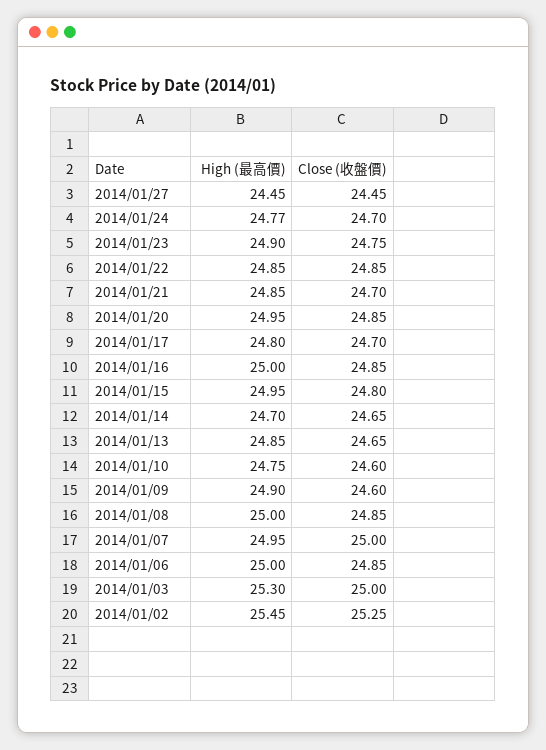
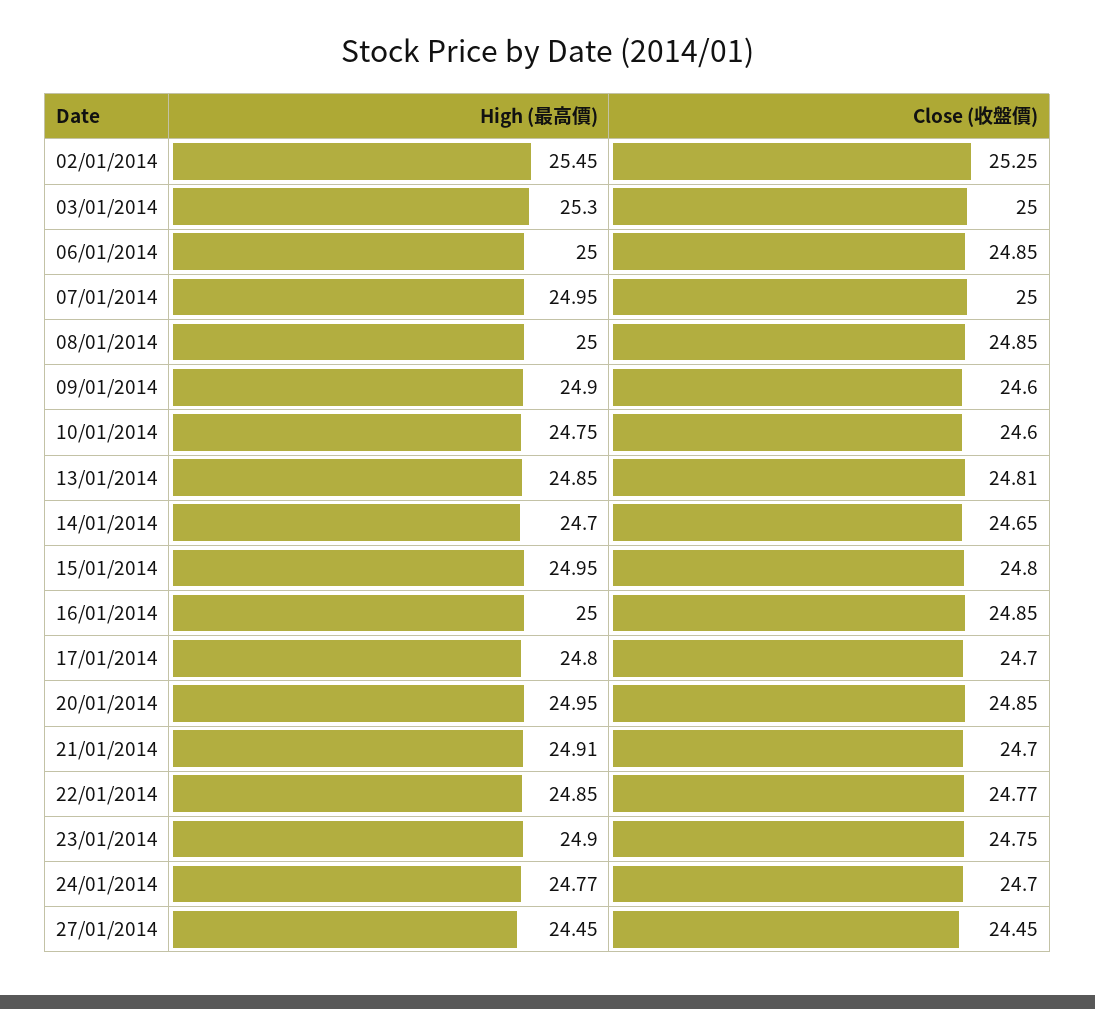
Close (收盤價), 2014/01/22: 24.85 -> 24.77
High (最高價), 2014/01/21: 24.85 -> 24.91
Close (收盤價), 2014/01/13: 24.65 -> 24.81

